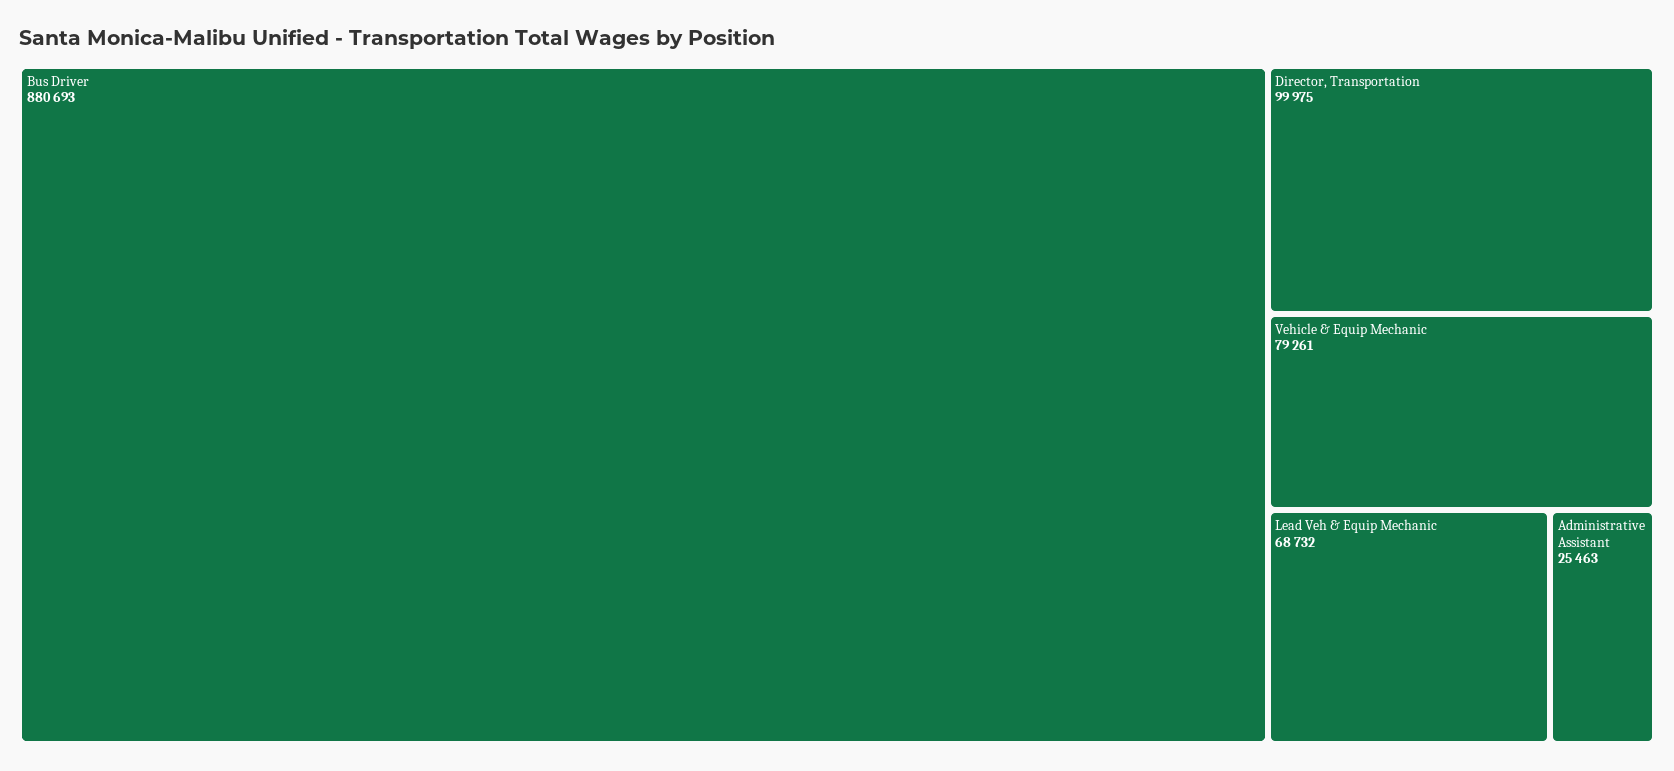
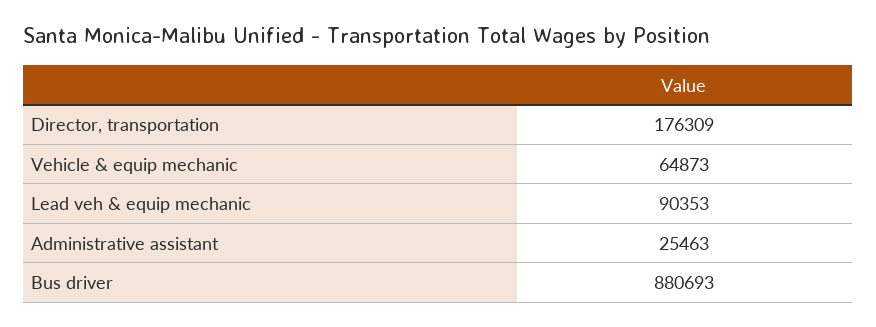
Director, Transportation: 99975 -> 176309
Vehicle & Equip Mechanic: 79261 -> 64873
Lead Veh & Equip Mechanic: 68732 -> 90353

